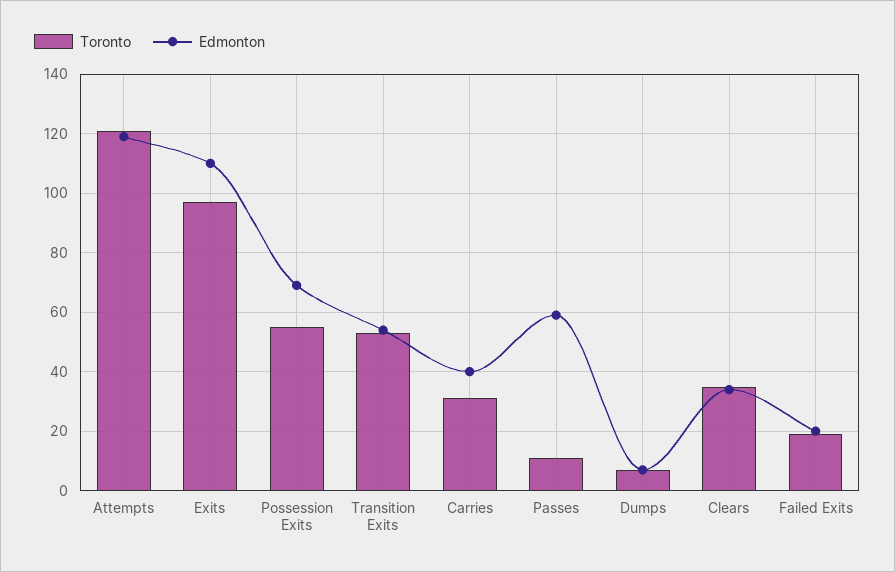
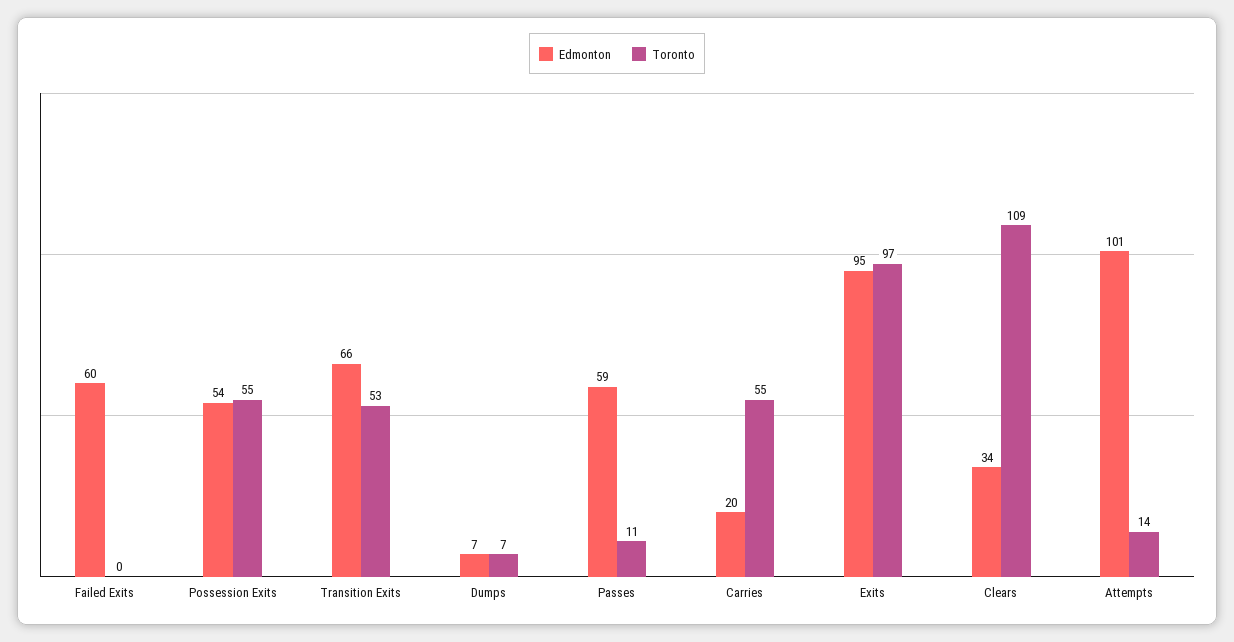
Toronto, Attempts: 120 -> 14
Edmonton, Attempts: 120 -> 101
Edmonton, Exits: 110 -> 95
Edmonton, Possession Exits: 70 -> 54
Edmonton, Transition Exits: 55 -> 66
Toronto, Carries: 30 -> 55
Edmonton, Carries: 40 -> 20
Toronto, Clears: 35 -> 109
Toronto, Failed Exits: 20 -> 0
Edmonton, Failed Exits: 20 -> 60

